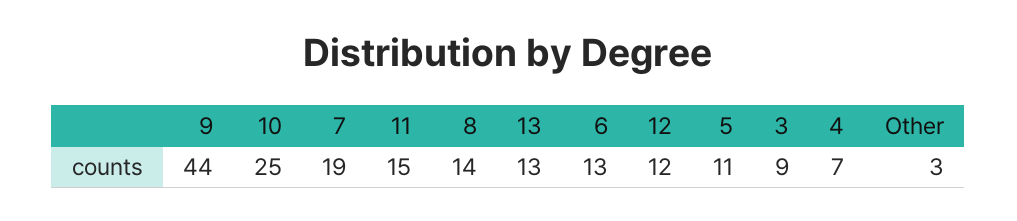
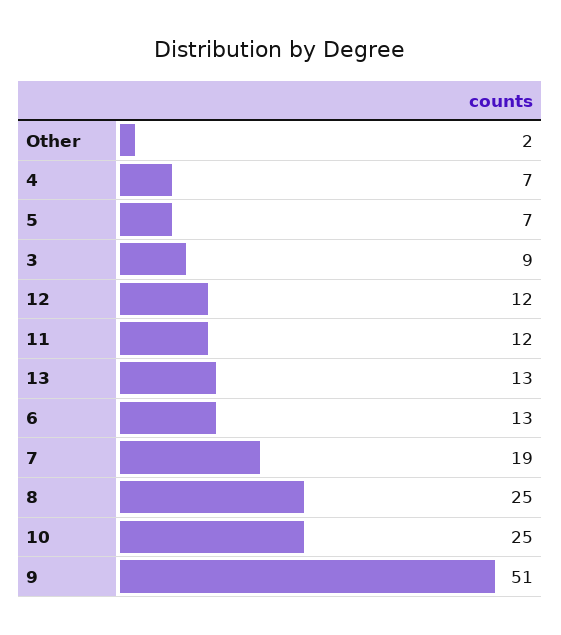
9: 44 -> 51
11: 15 -> 12
8: 14 -> 25
5: 11 -> 7
Other: 3 -> 2

